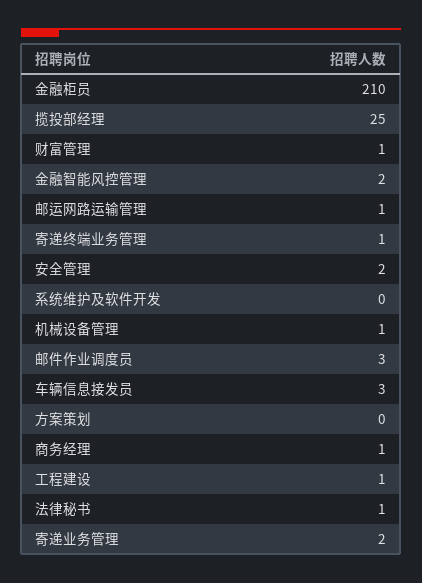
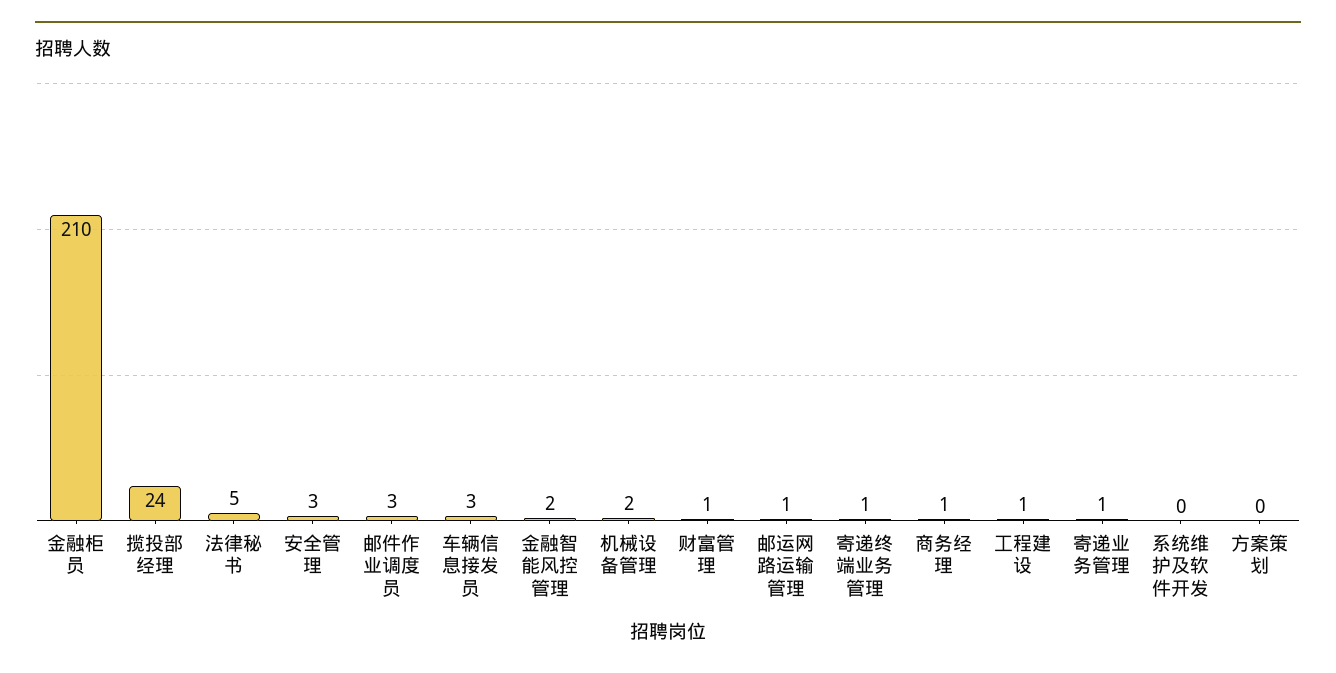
揽投部经理: 25 -> 24
安全管理: 2 -> 3
机械设备管理: 1 -> 2
法律秘书: 1 -> 5
寄递业务管理: 2 -> 1

